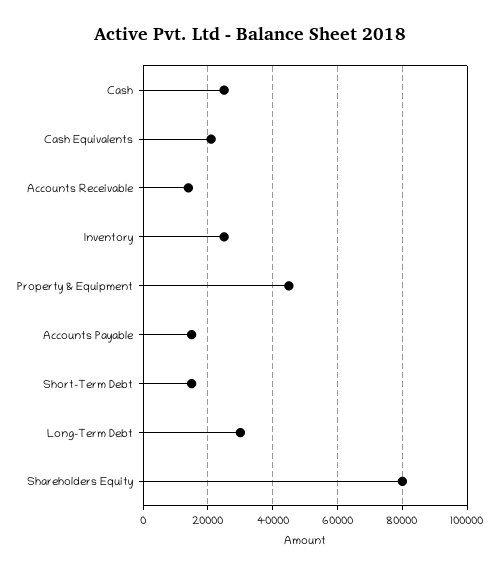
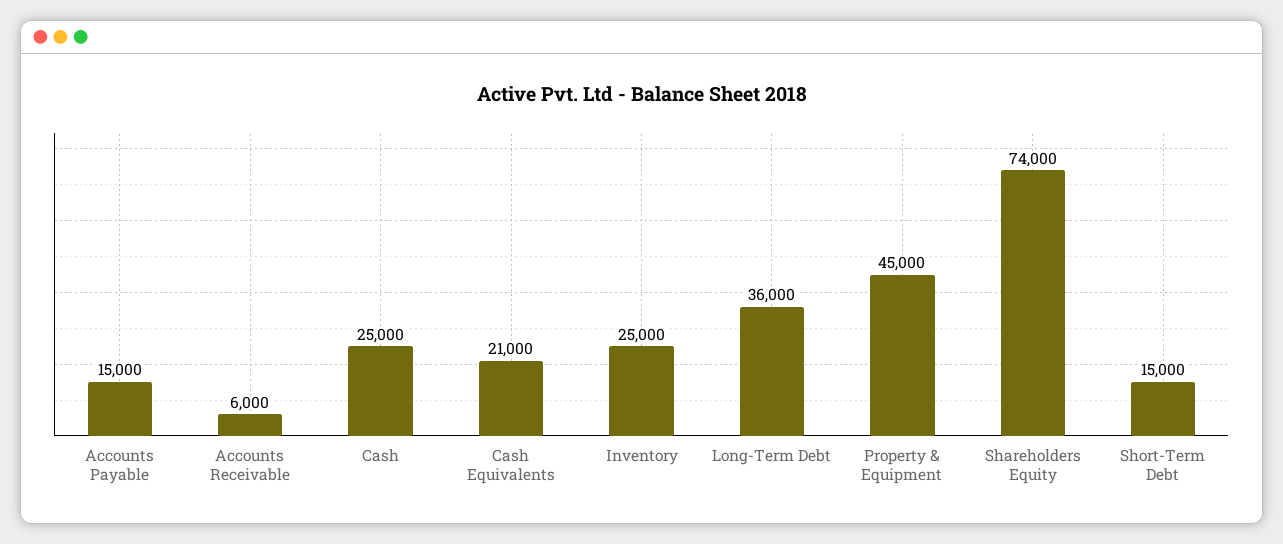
Accounts Receivable: 14000 -> 6000
Long-Term Debt: 30000 -> 36000
Shareholders Equity: 80000 -> 74000

